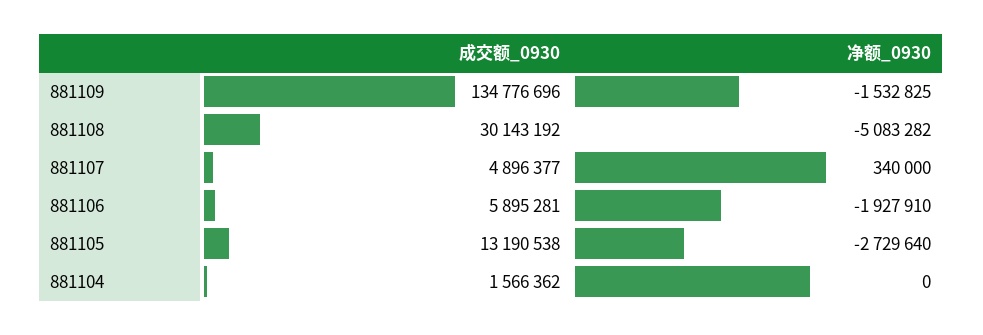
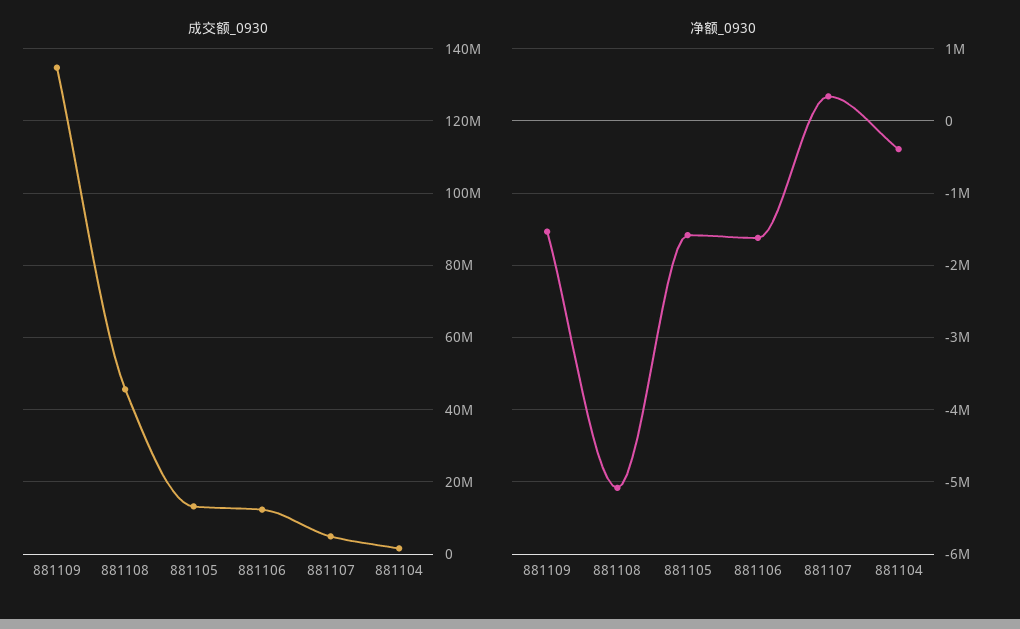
成交额_0930, 881108: 30143192 -> 46000000
成交额_0930, 881106: 5895281 -> 12000000
净额_0930, 881106: -1927910 -> -1600000
净额_0930, 881105: -2729640 -> -1600000
净额_0930, 881104: 0 -> -400000

